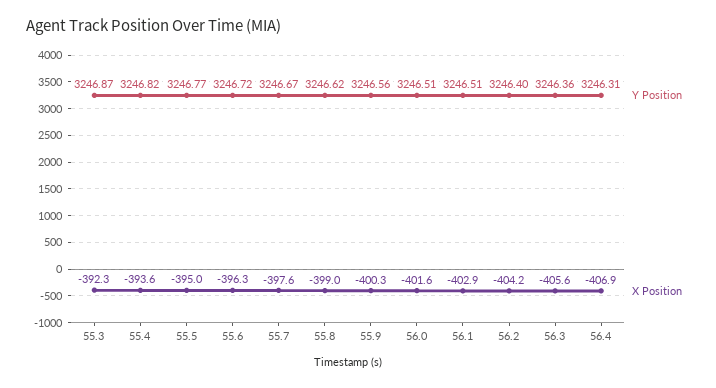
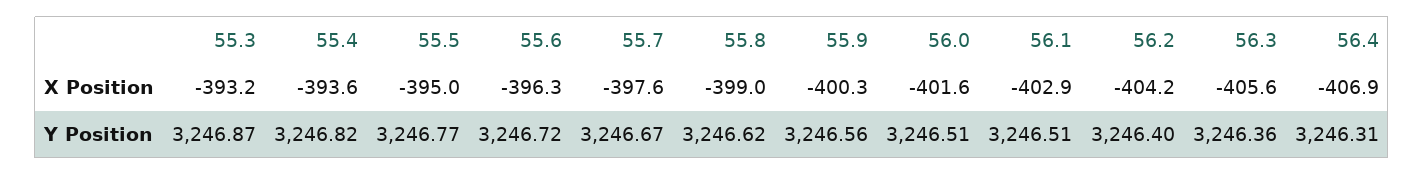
X Position, 55.3: -392.3 -> -393.2

